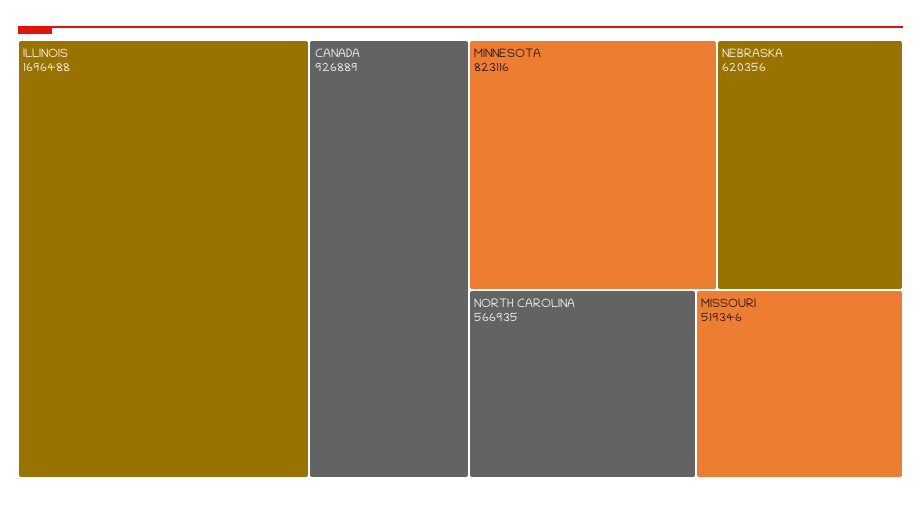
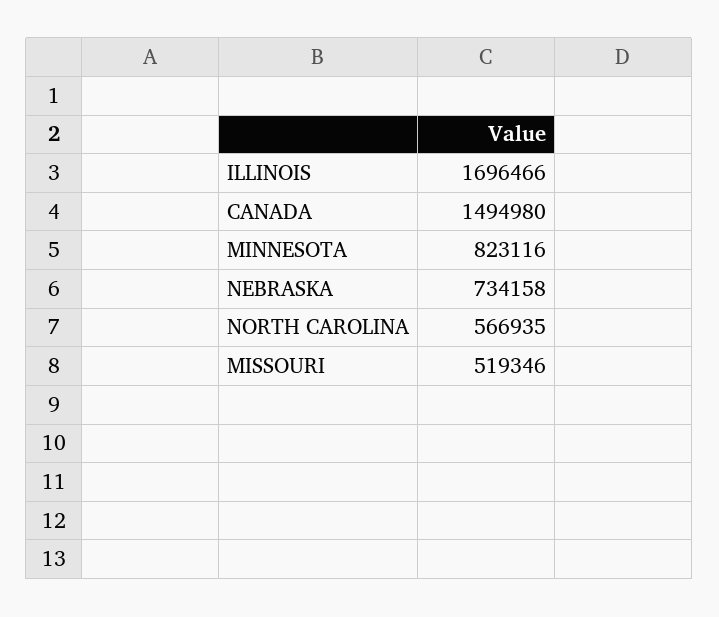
ILLINOIS: 1696488 -> 1696466
CANADA: 926889 -> 1494980
NEBRASKA: 620356 -> 734158

